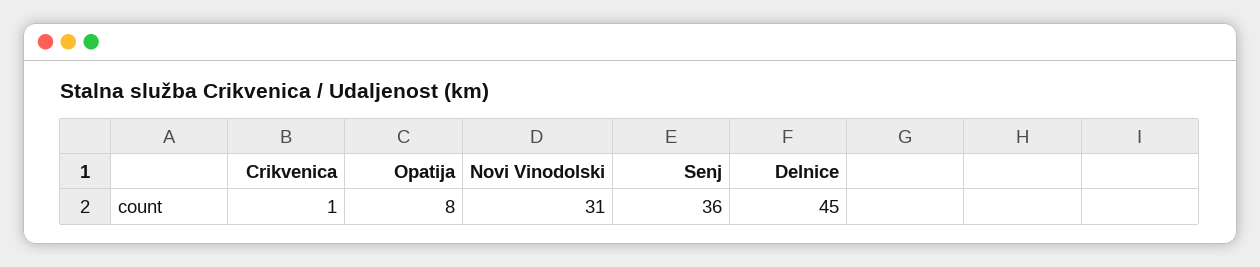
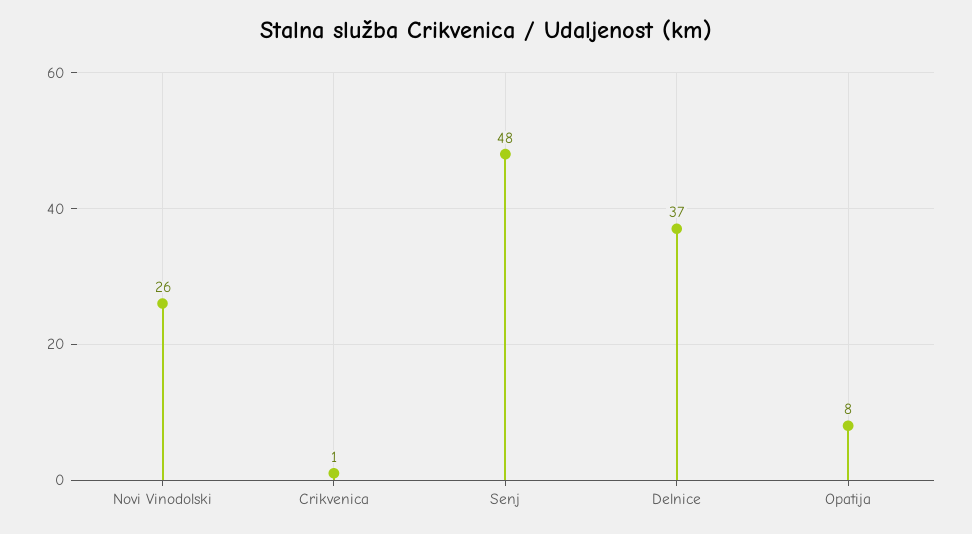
Novi Vinodolski: 31 -> 26
Senj: 36 -> 48
Delnice: 45 -> 37

